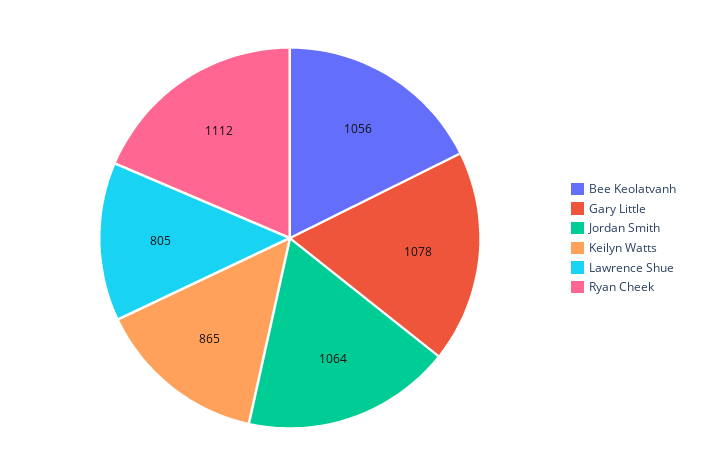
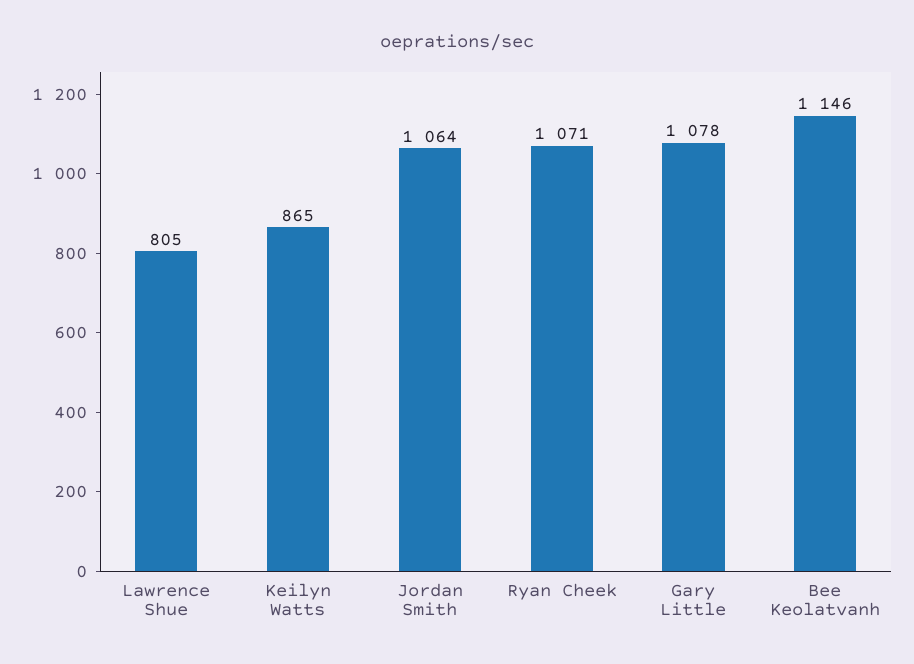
Bee Keolatvanh: 1056 -> 1146
Ryan Cheek: 1112 -> 1071

